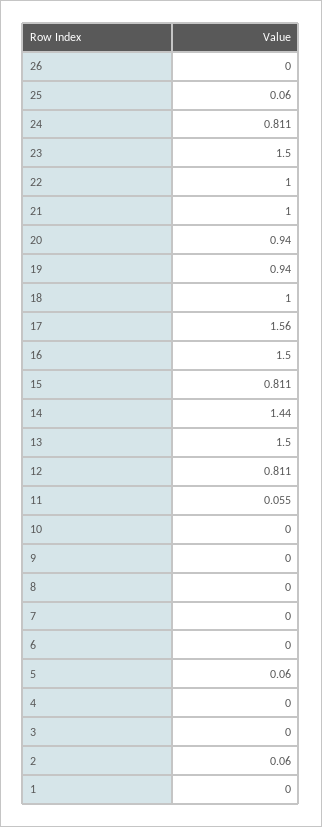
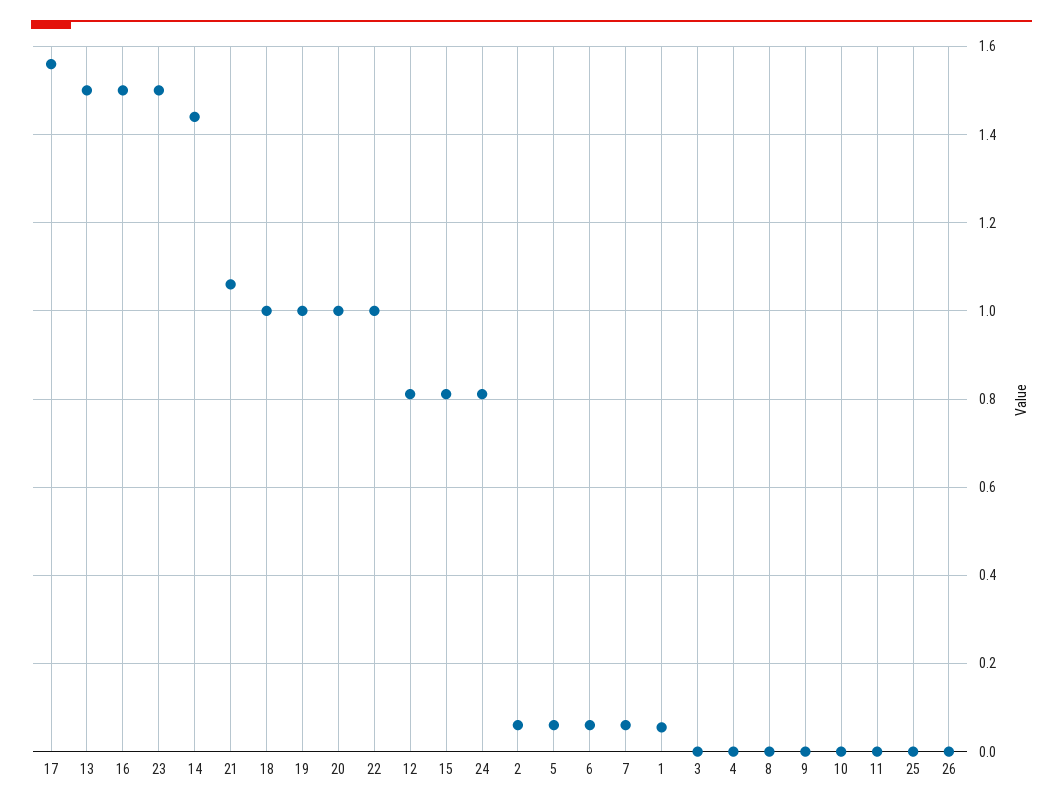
25: 0.06 -> 0
21: 1 -> 1.06
20: 0.94 -> 1
19: 0.94 -> 1
11: 0.055 -> 0
7: 0 -> 0.06
6: 0 -> 0.06
1: 0 -> 0.06

